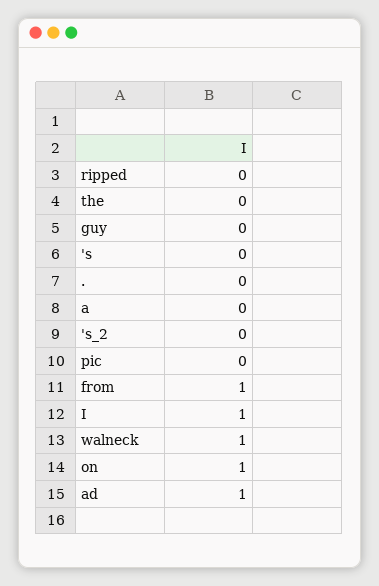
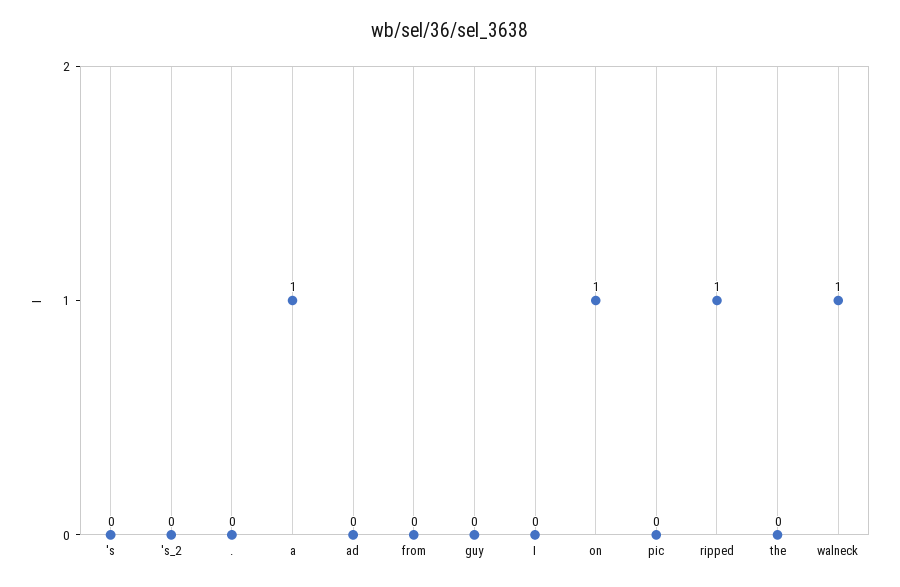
ripped: 0 -> 1
a: 0 -> 1
from: 1 -> 0
I: 1 -> 0
ad: 1 -> 0

